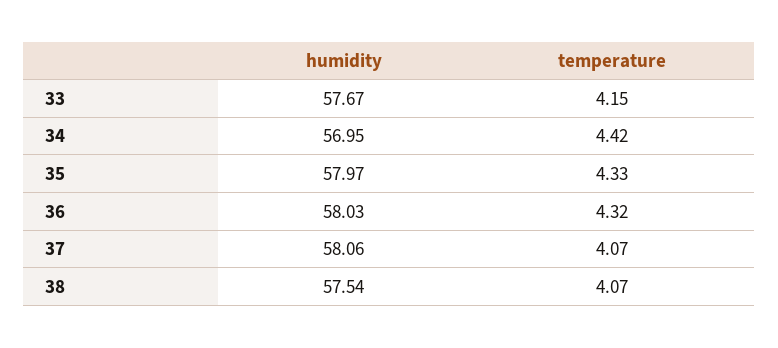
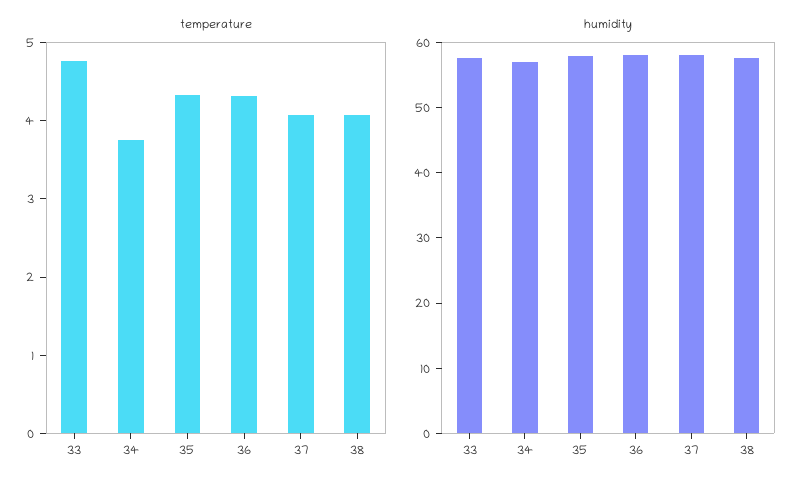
temperature, 33: 4.15 -> 4.8
temperature, 34: 4.42 -> 3.8

